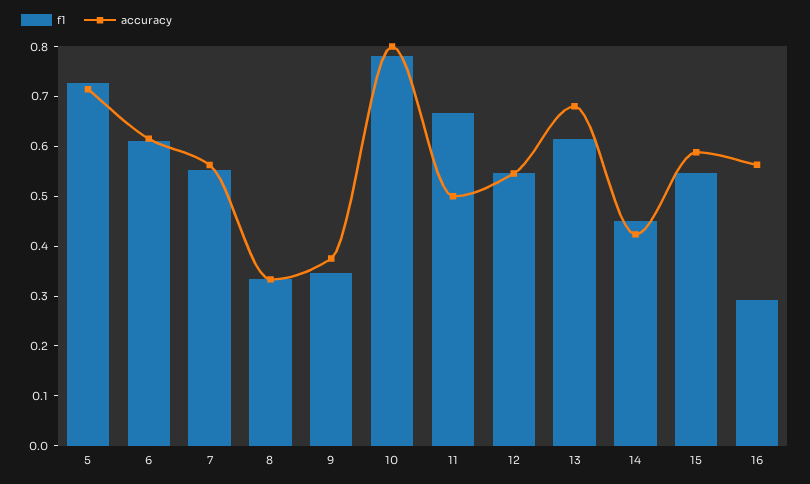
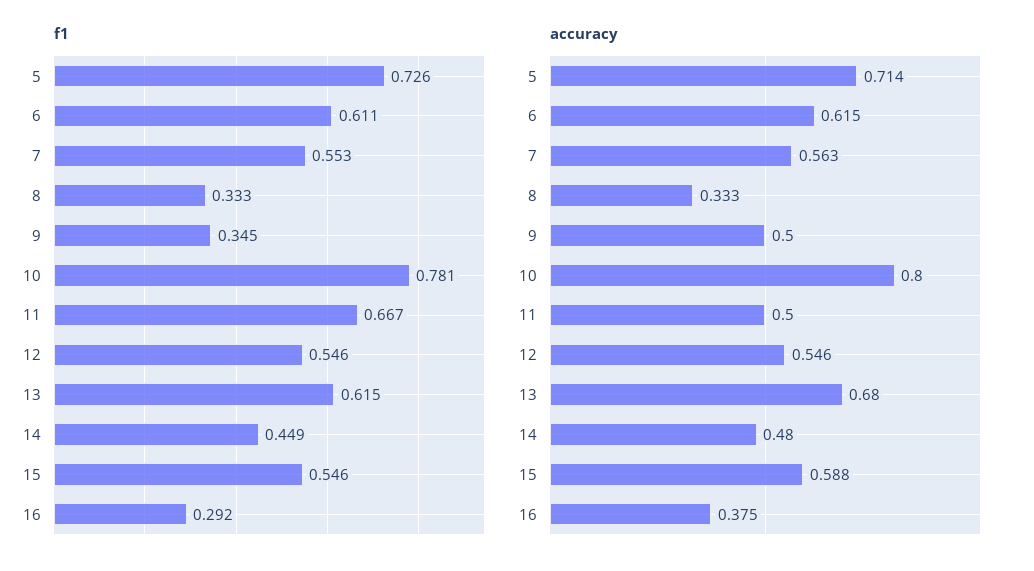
accuracy, 9: 0.38 -> 0.5
accuracy, 14: 0.42 -> 0.48
accuracy, 16: 0.56 -> 0.375

